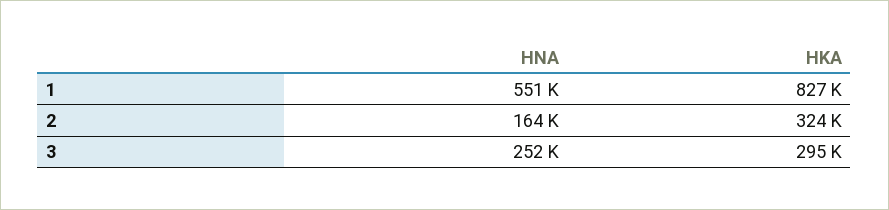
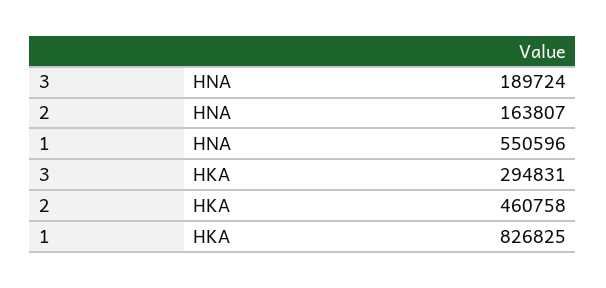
HKA, 2: 324000 -> 460758
HNA, 3: 252000 -> 189724

